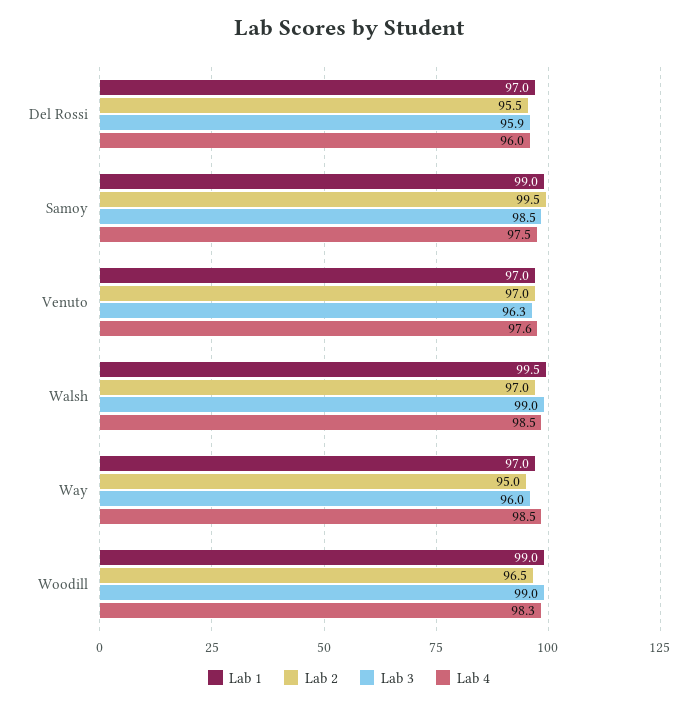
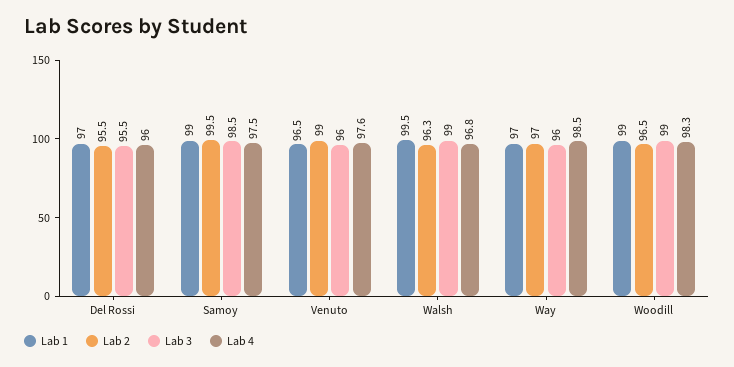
Lab 3, Del Rossi: 95.9 -> 95.5
Lab 1, Venuto: 97 -> 96.5
Lab 2, Venuto: 97 -> 99
Lab 3, Venuto: 96.3 -> 96
Lab 2, Walsh: 97 -> 96.3
Lab 4, Walsh: 98.5 -> 96.8
Lab 2, Way: 95 -> 97

